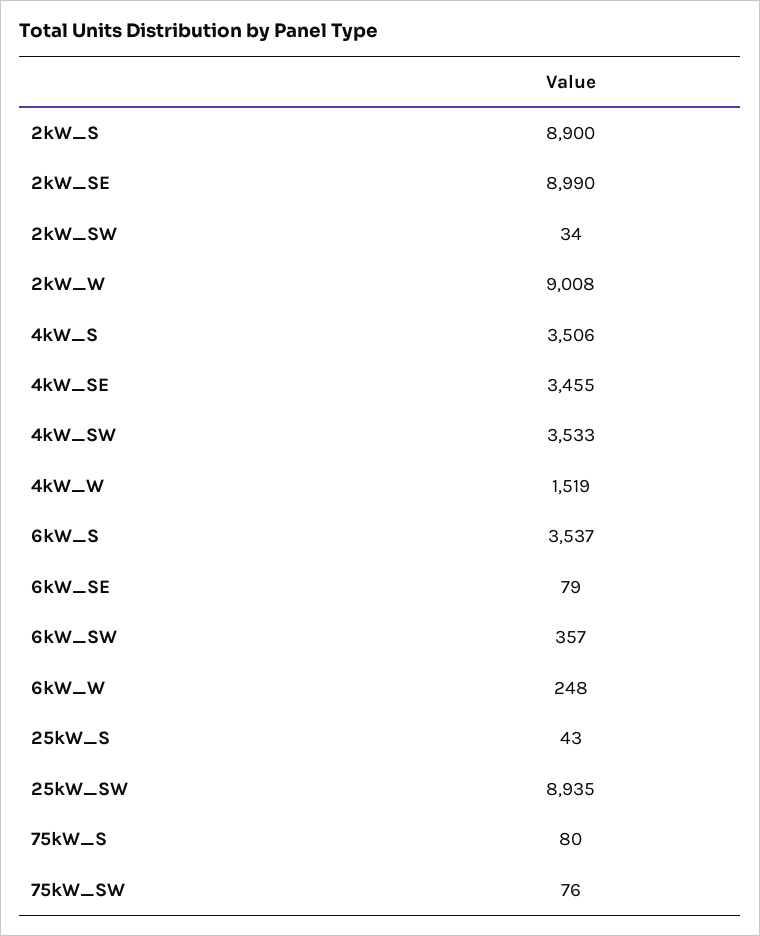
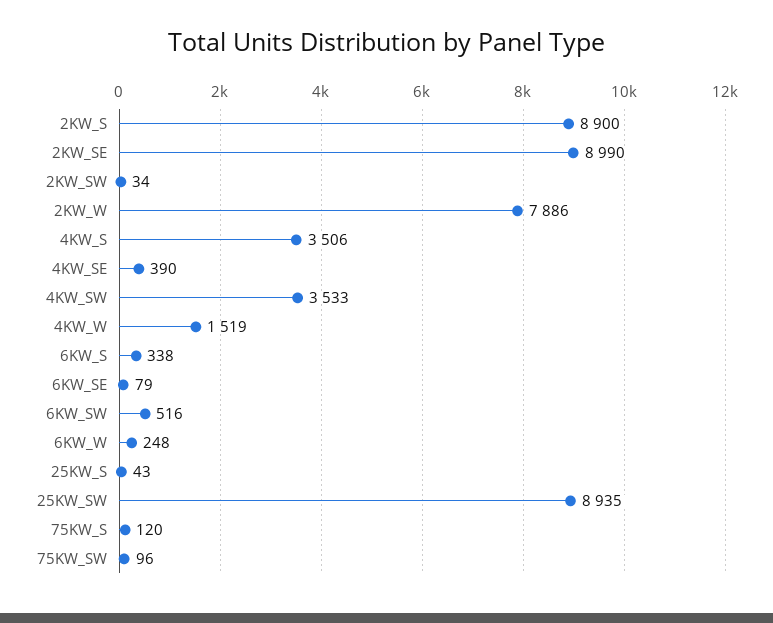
2kW_W: 9008 -> 7886
4kW_SE: 3455 -> 390
6kW_S: 3537 -> 338
6kW_SW: 357 -> 516
75kW_S: 80 -> 120
75kW_SW: 76 -> 96

